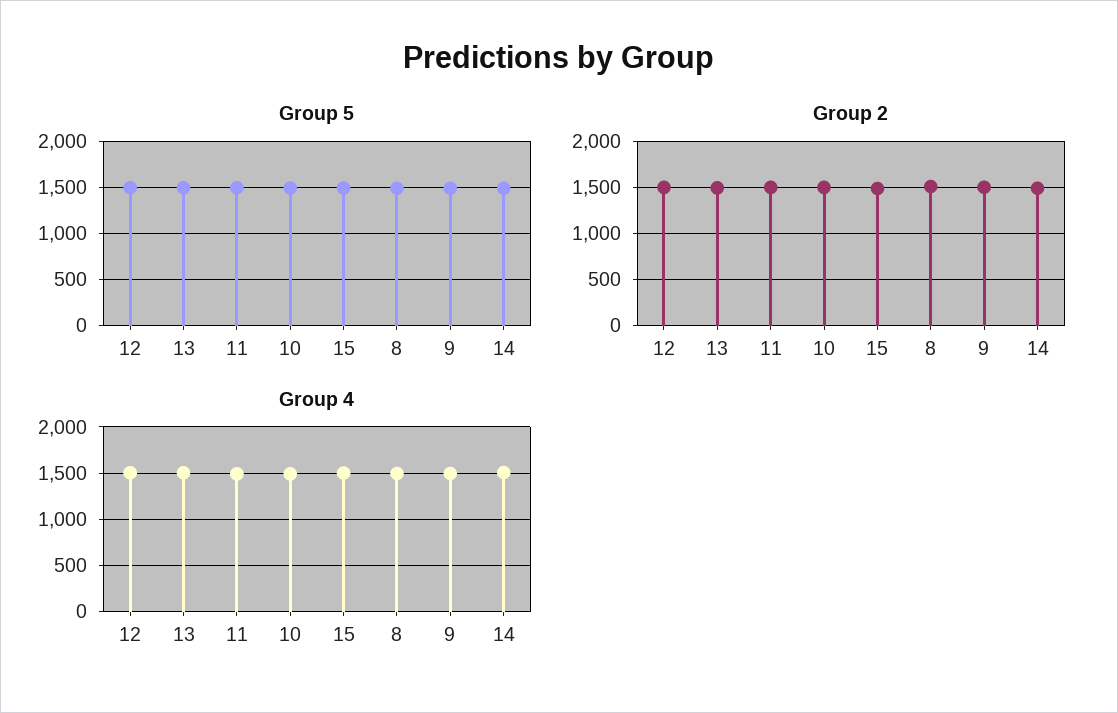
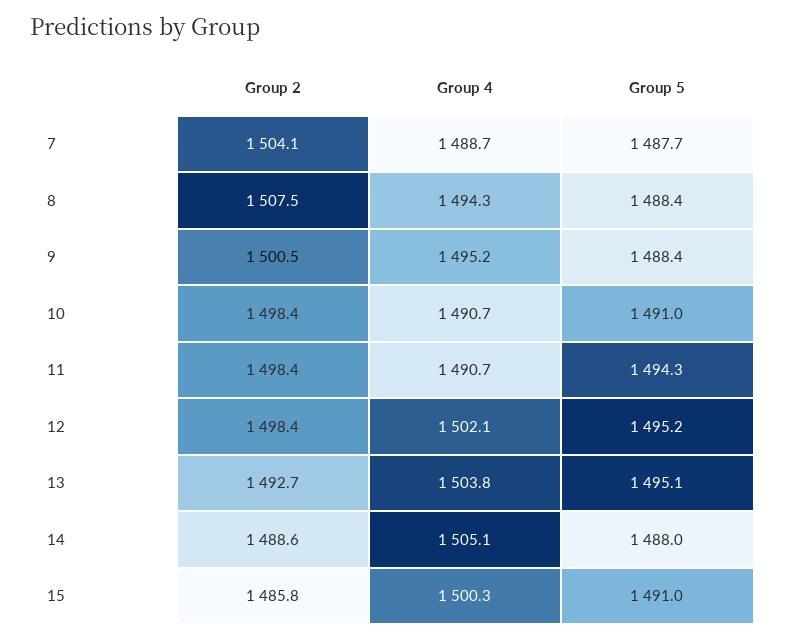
Group 2, 7: none -> 1504.1
Group 4, 7: none -> 1488.7
Group 5, 7: none -> 1487.7

